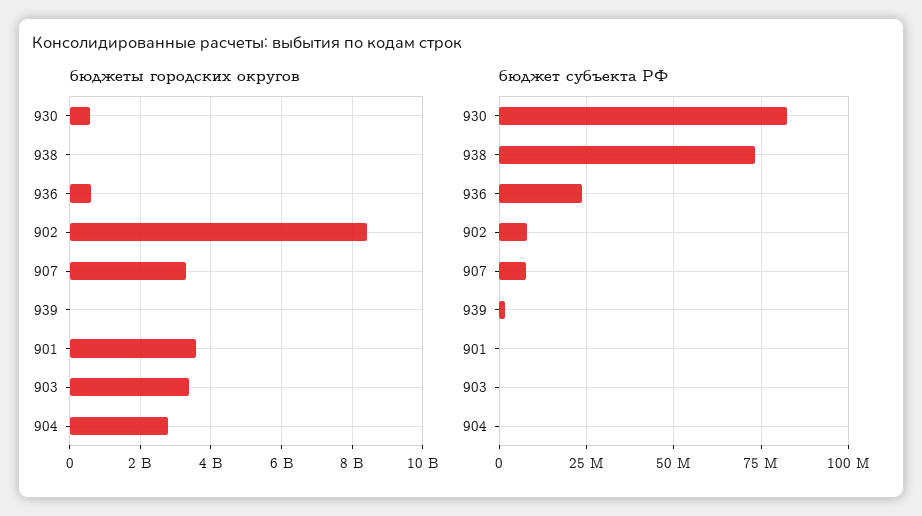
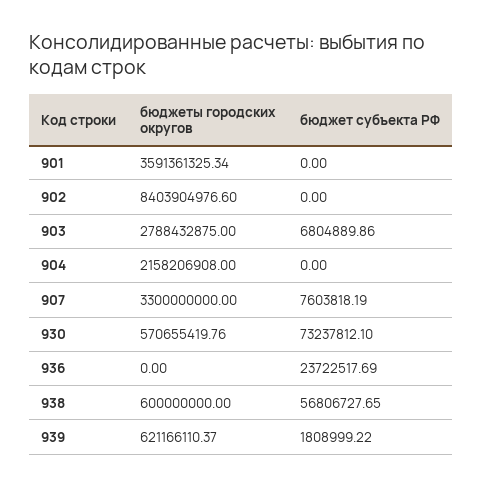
бюджеты городских округов, 938: 0 -> 600000000
бюджеты городских округов, 936: 600000000 -> 0
бюджеты городских округов, 939: 0 -> 621166110.37
бюджеты городских округов, 903: 3400000000 -> 2788432875
бюджеты городских округов, 904: 2800000000 -> 2158206908
бюджет субъекта РФ, 930: 82500000 -> 73237812.1
бюджет субъекта РФ, 938: 72500000 -> 56806727.65
бюджет субъекта РФ, 902: 7500000 -> 0
бюджет субъекта РФ, 903: 0 -> 6804889.86

